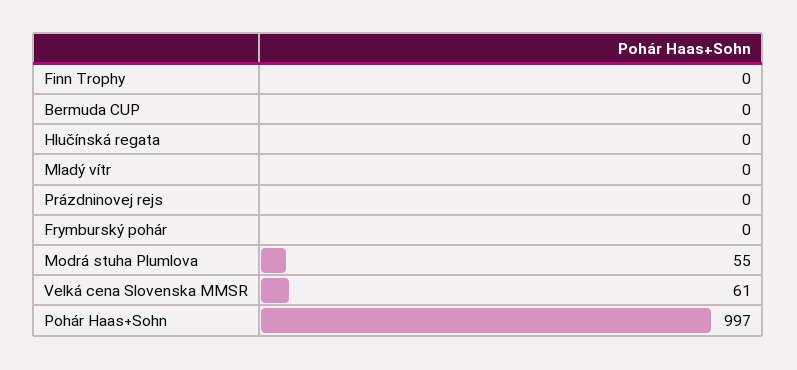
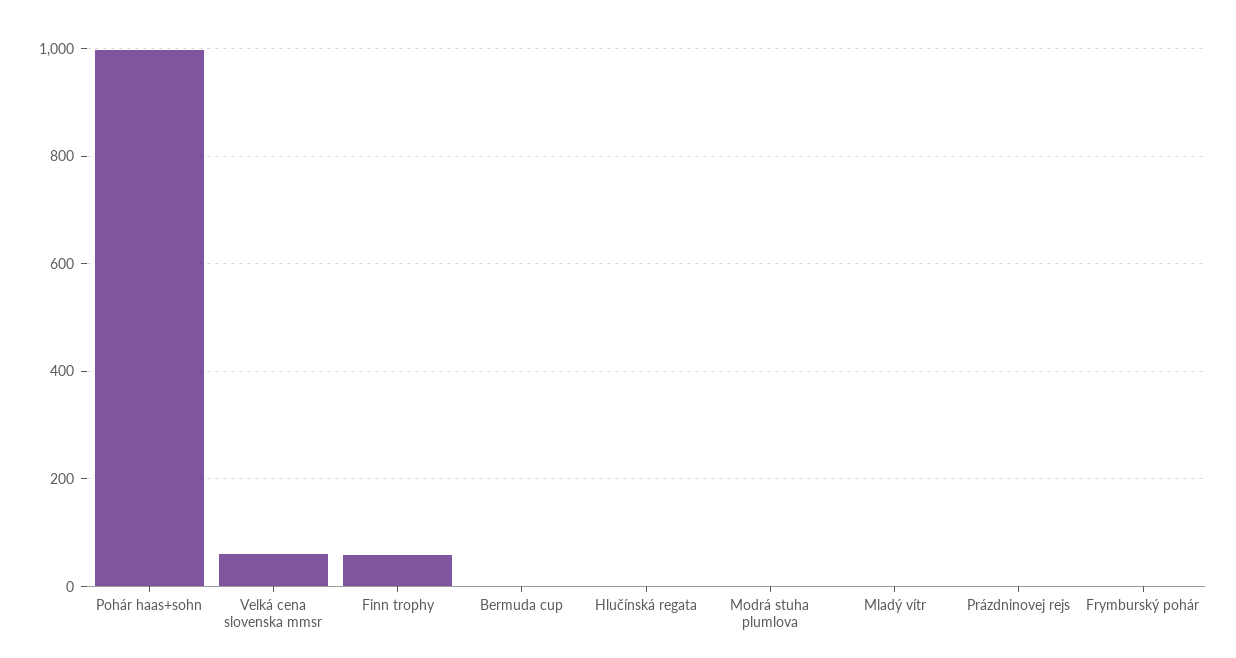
Finn Trophy: 0 -> 60
Modrá stuha Plumlova: 55 -> 0

